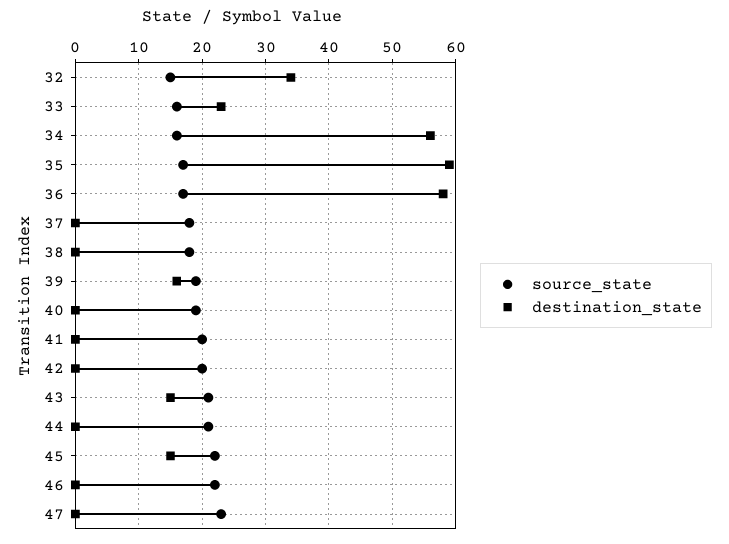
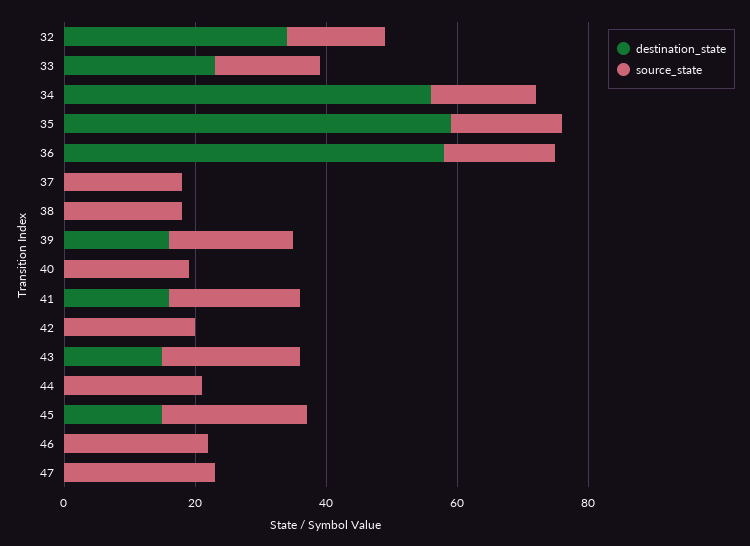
destination_state, 41: 0 -> 15

